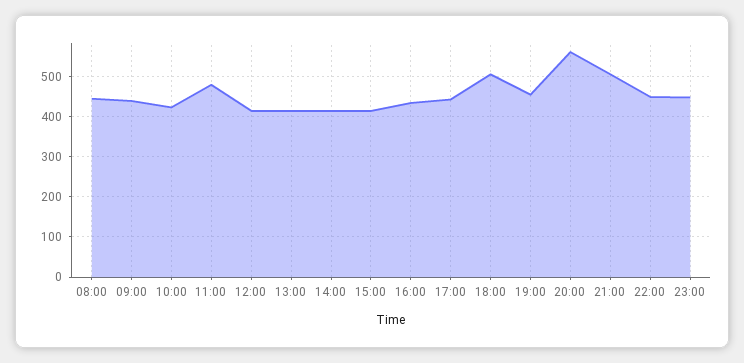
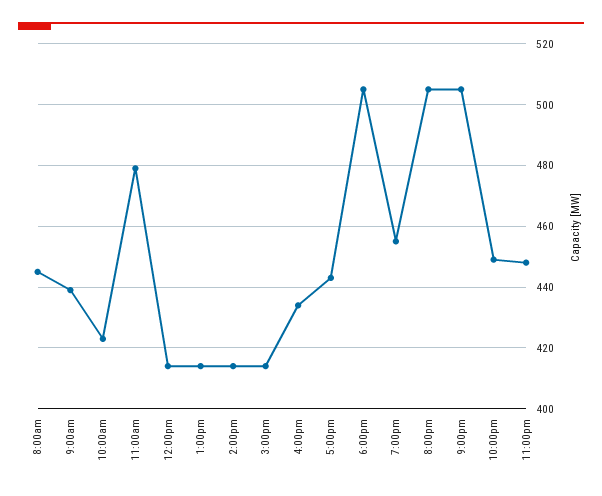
20:00: 560 -> 505

